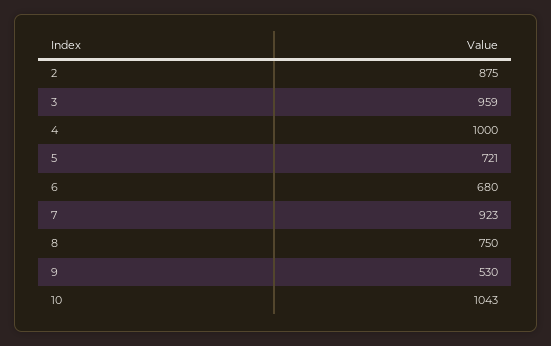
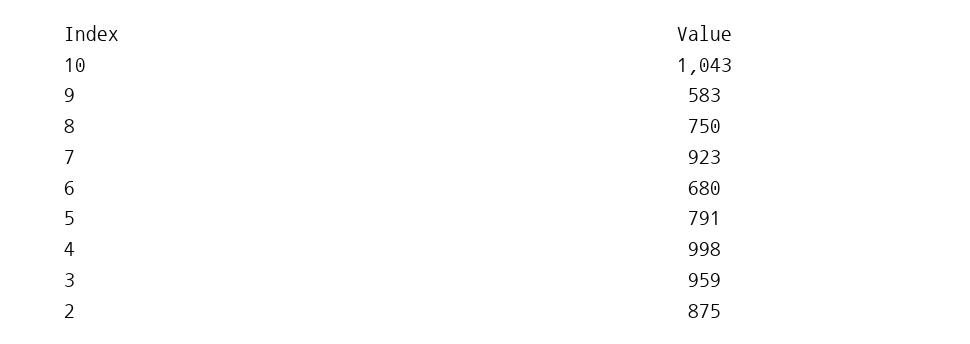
4: 1000 -> 998
5: 721 -> 791
9: 530 -> 583

